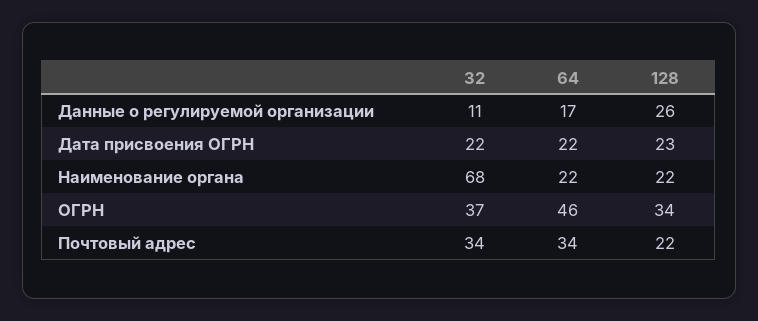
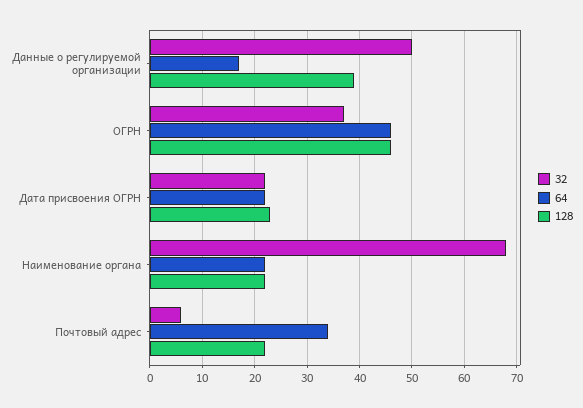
32, Данные о регулируемой организации: 11 -> 50
128, Данные о регулируемой организации: 26 -> 40
128, ОГРН: 34 -> 45
32, Почтовый адрес: 34 -> 5

